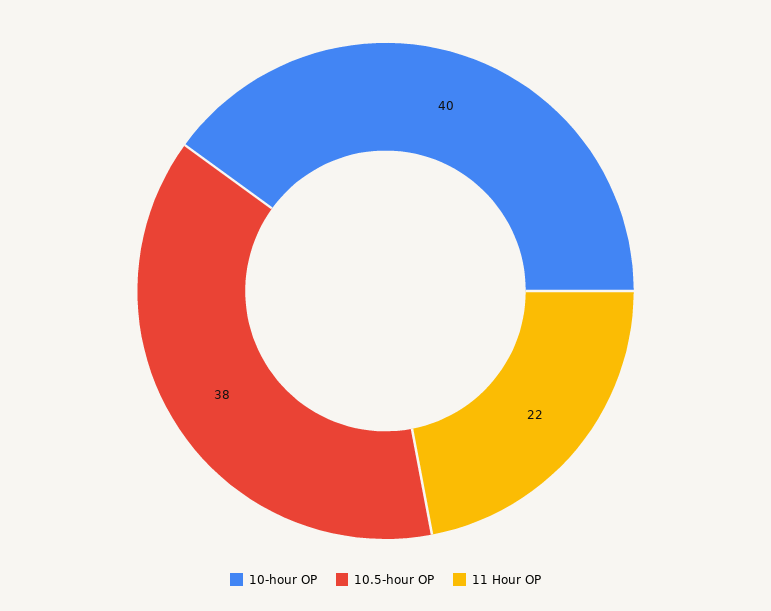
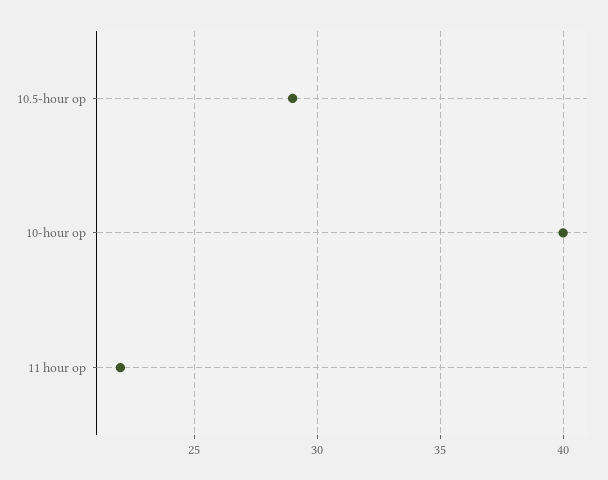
10.5-hour OP: 38 -> 29

